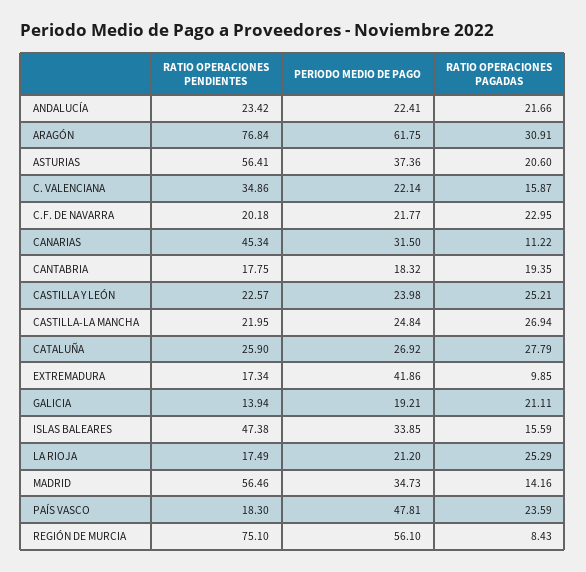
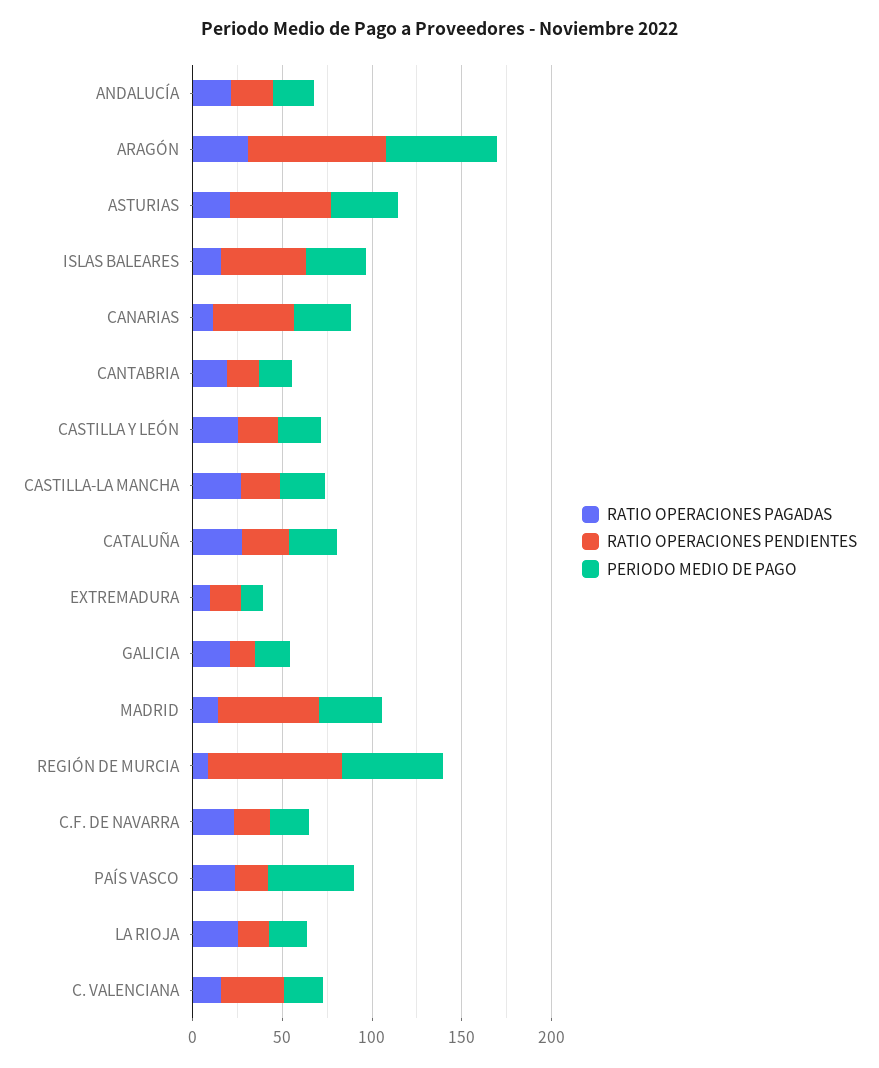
PERIODO MEDIO DE PAGO, EXTREMADURA: 41.86 -> 10

